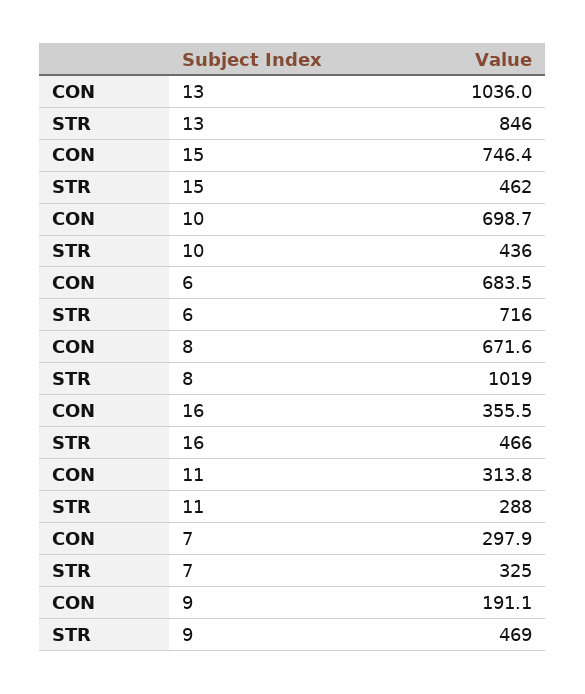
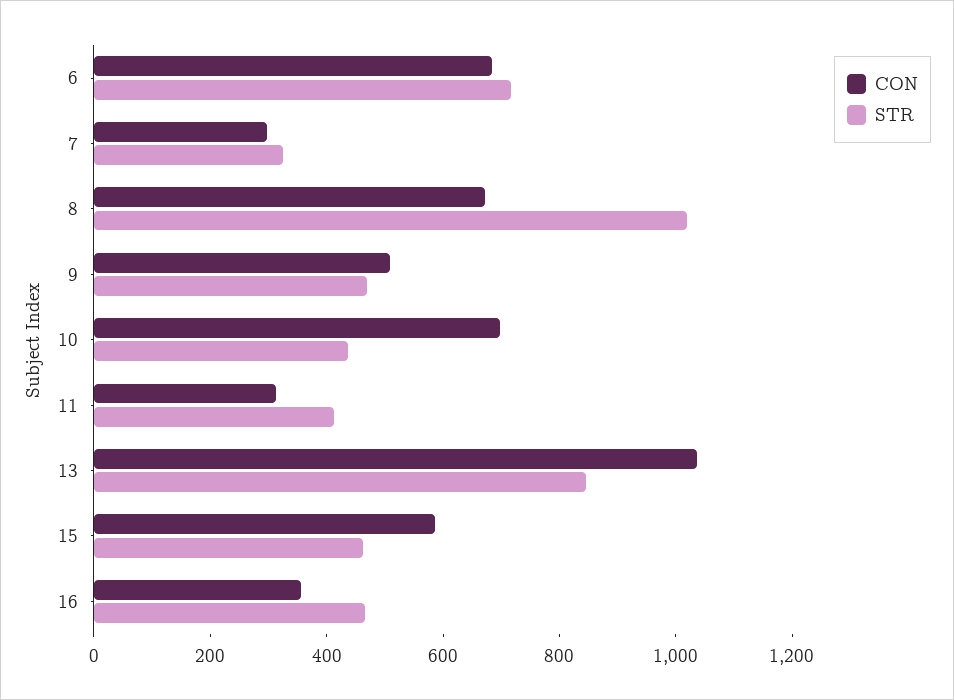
CON, 15: 746.4 -> 600
STR, 11: 288 -> 400
CON, 9: 191.1 -> 500

